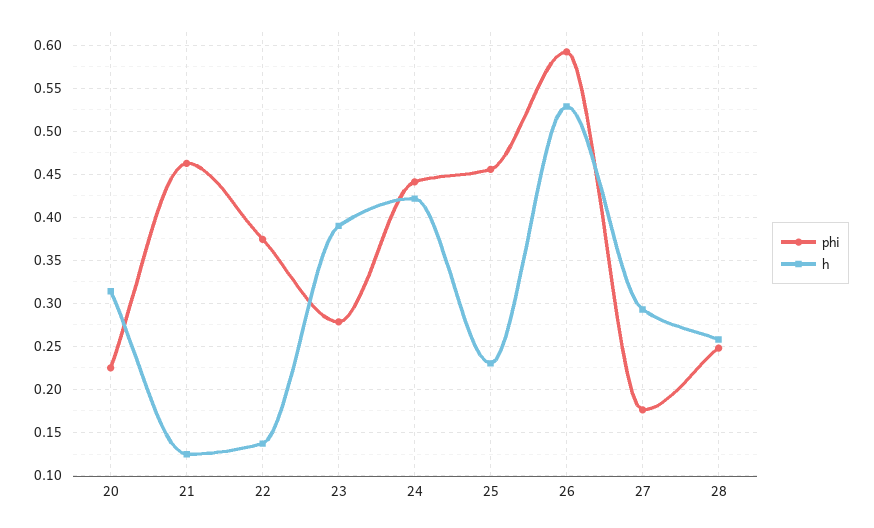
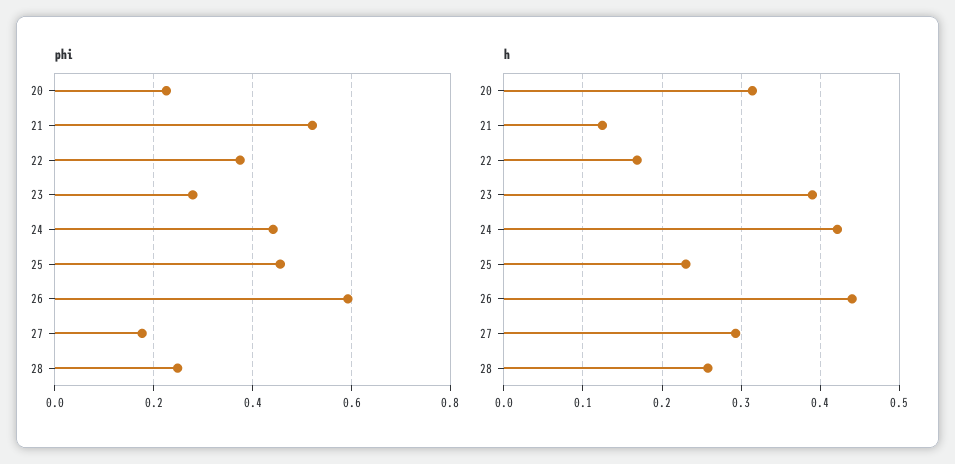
phi, 21: 0.46 -> 0.52
h, 22: 0.14 -> 0.17
h, 26: 0.53 -> 0.44

